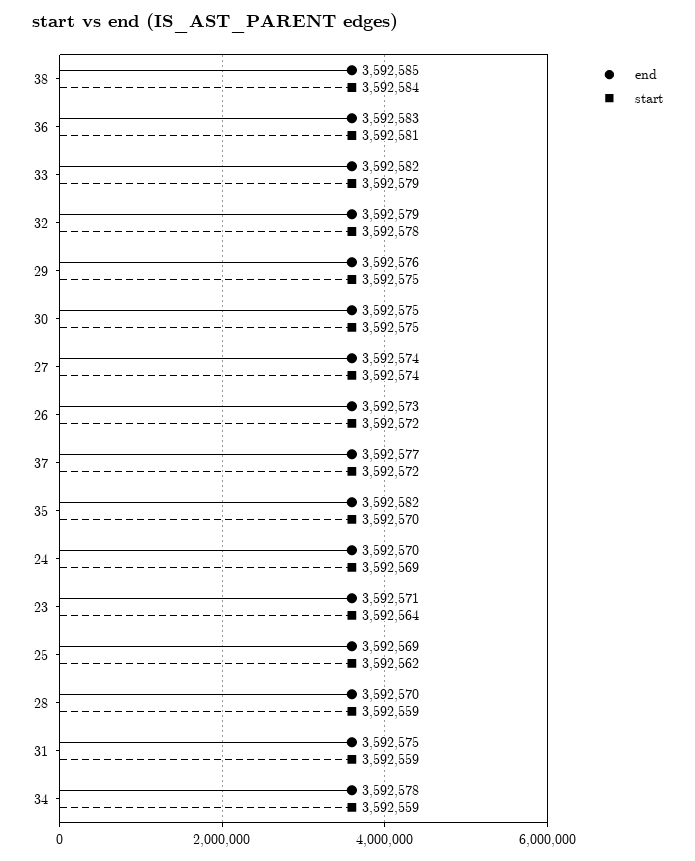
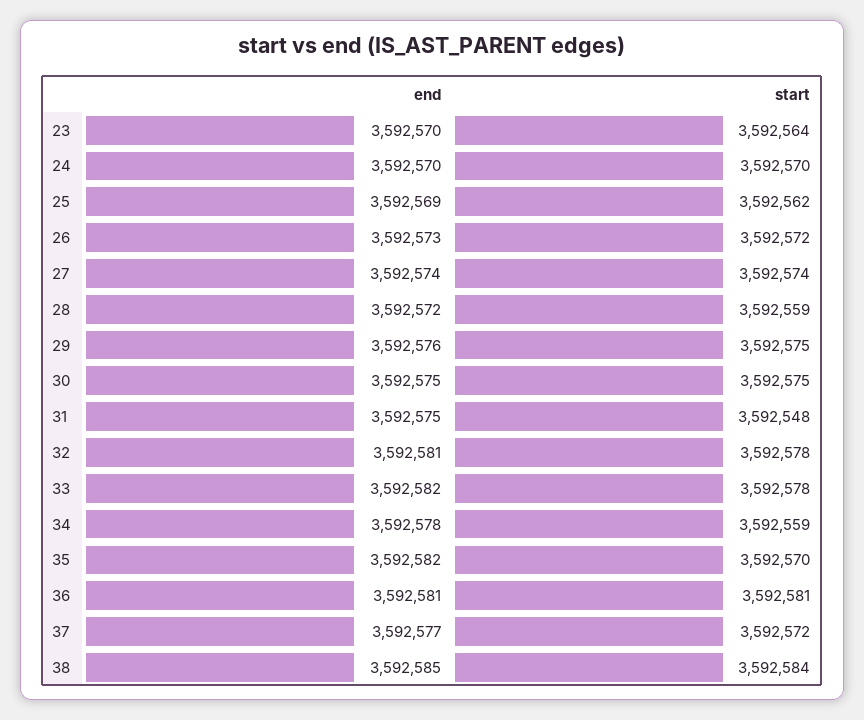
end, 36: 3592583 -> 3592581
start, 33: 3592579 -> 3592578
end, 32: 3592579 -> 3592581
start, 24: 3592569 -> 3592570
end, 23: 3592571 -> 3592570
end, 28: 3592570 -> 3592572
start, 31: 3592559 -> 3592548

